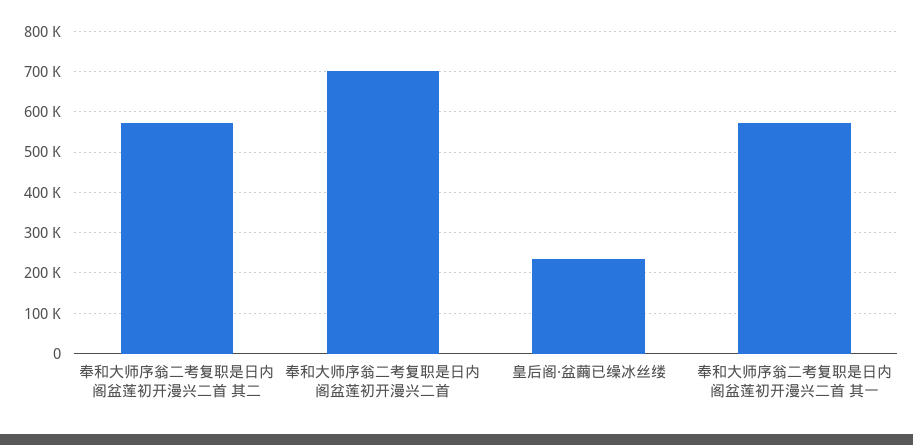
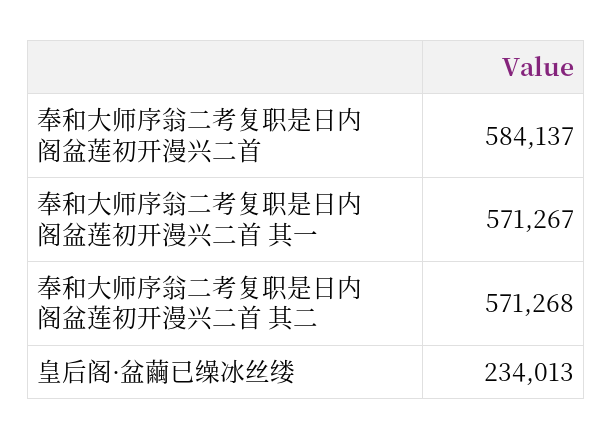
奉和大师序翁二考复职是日内阁盆莲初开漫兴二首: 700000 -> 584137

